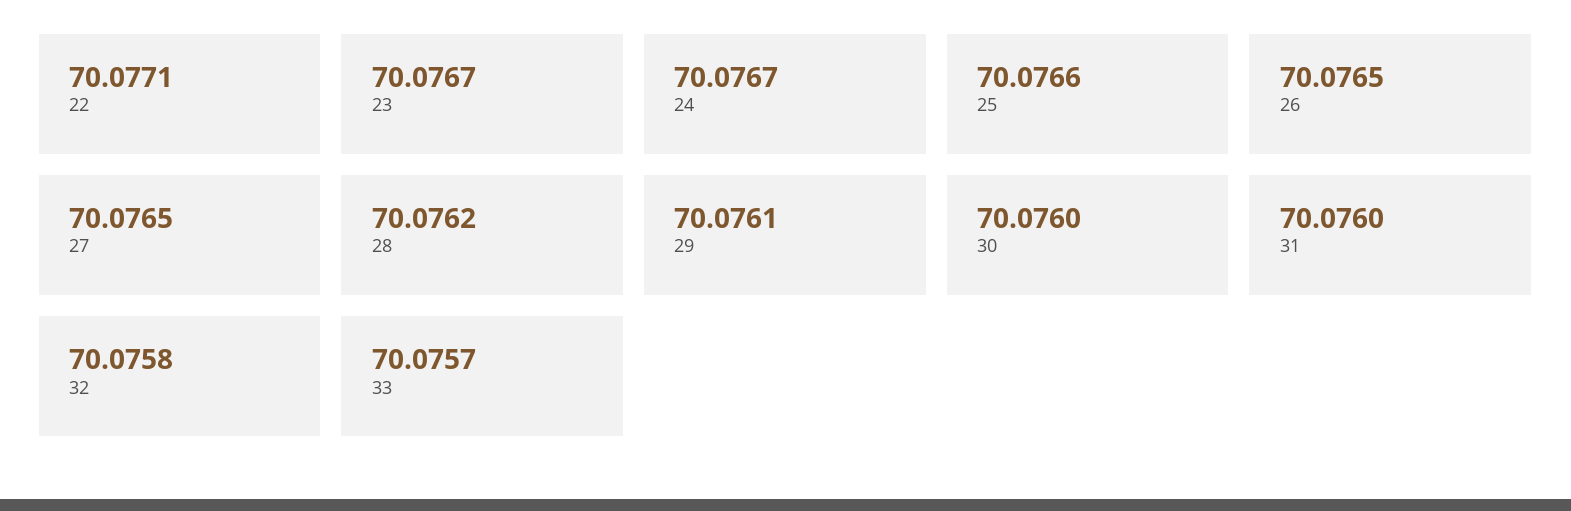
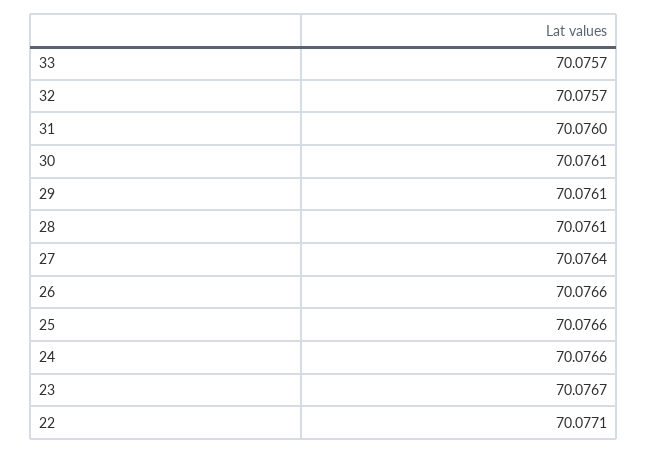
24: 70.0767 -> 70.0766
26: 70.0765 -> 70.0766
27: 70.0765 -> 70.0764
28: 70.0762 -> 70.0761
30: 70.076 -> 70.0761
32: 70.0758 -> 70.0757

